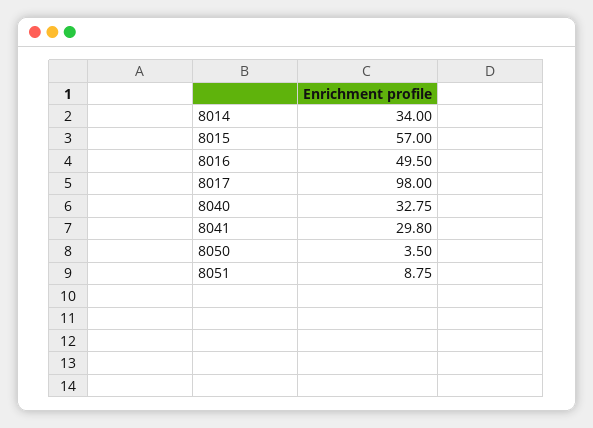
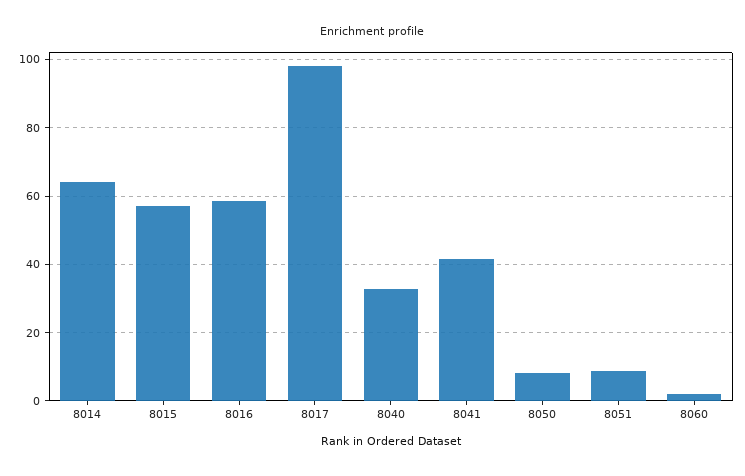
8014: 34 -> 64
8016: 49.5 -> 58
8041: 29.8 -> 42
8050: 3.5 -> 8
8060: none -> 2

